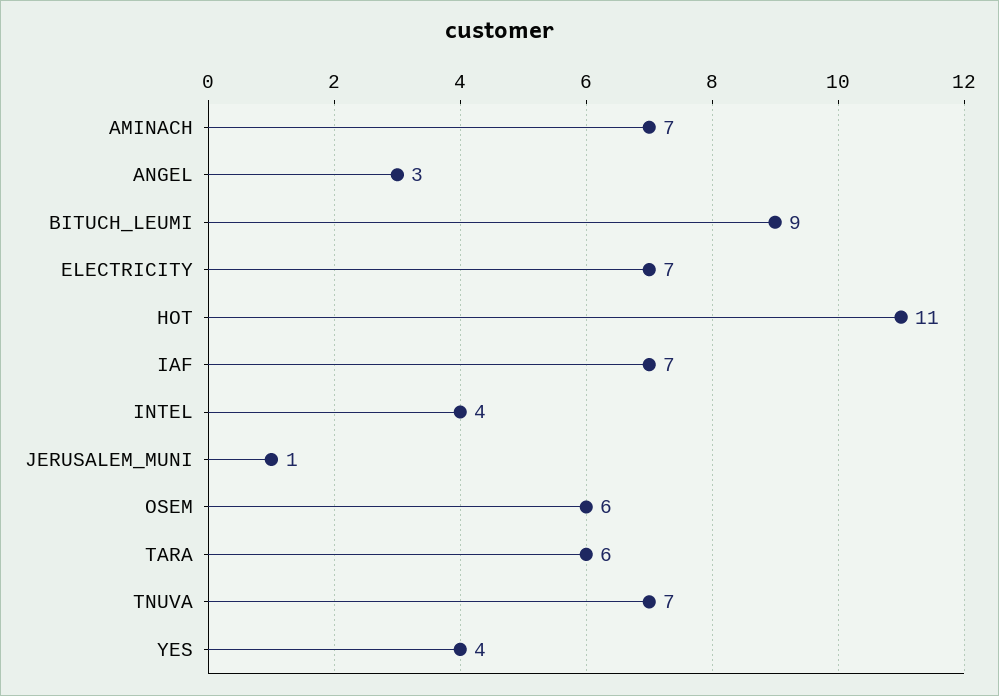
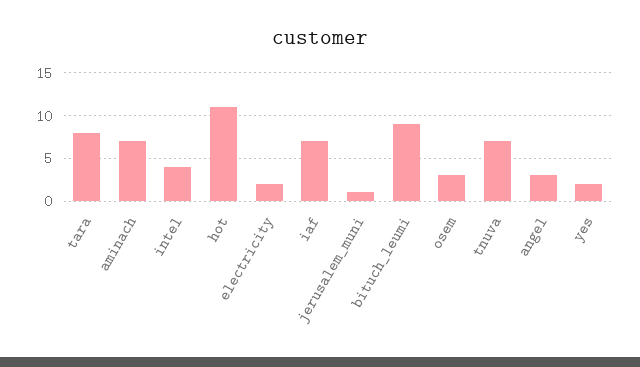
ELECTRICITY: 7 -> 2
OSEM: 6 -> 3
TARA: 6 -> 8
YES: 4 -> 2

